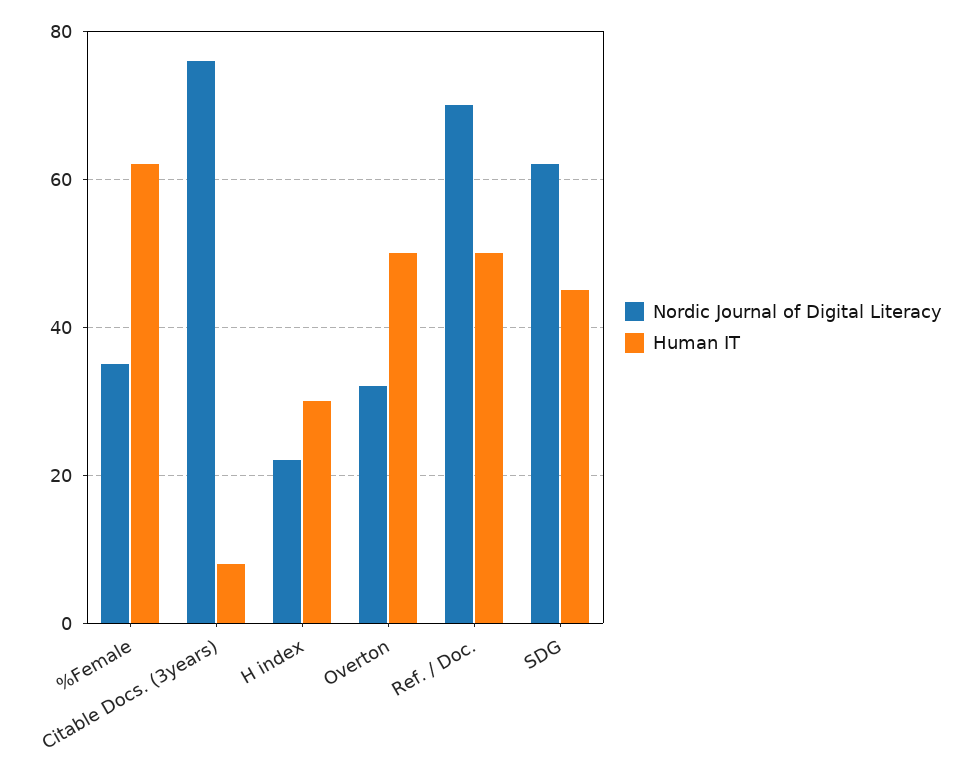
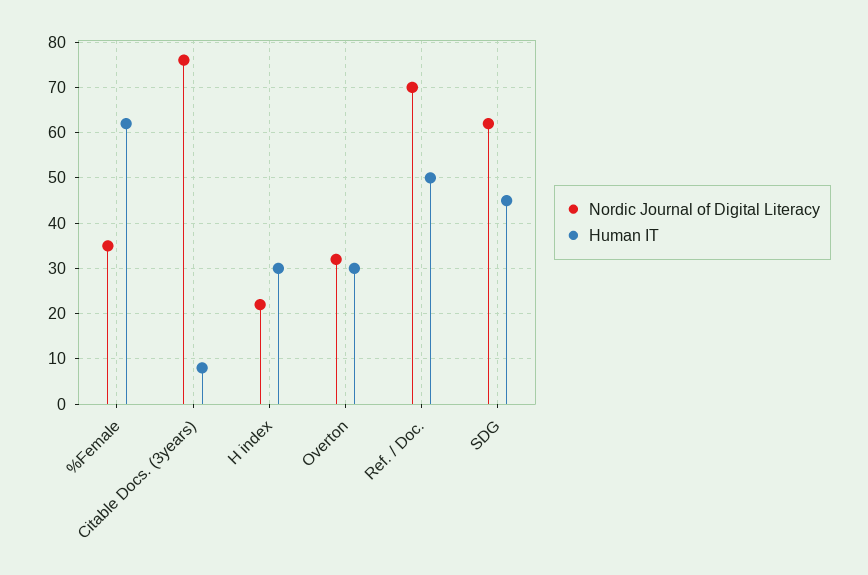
Human IT, Overton: 50 -> 30

